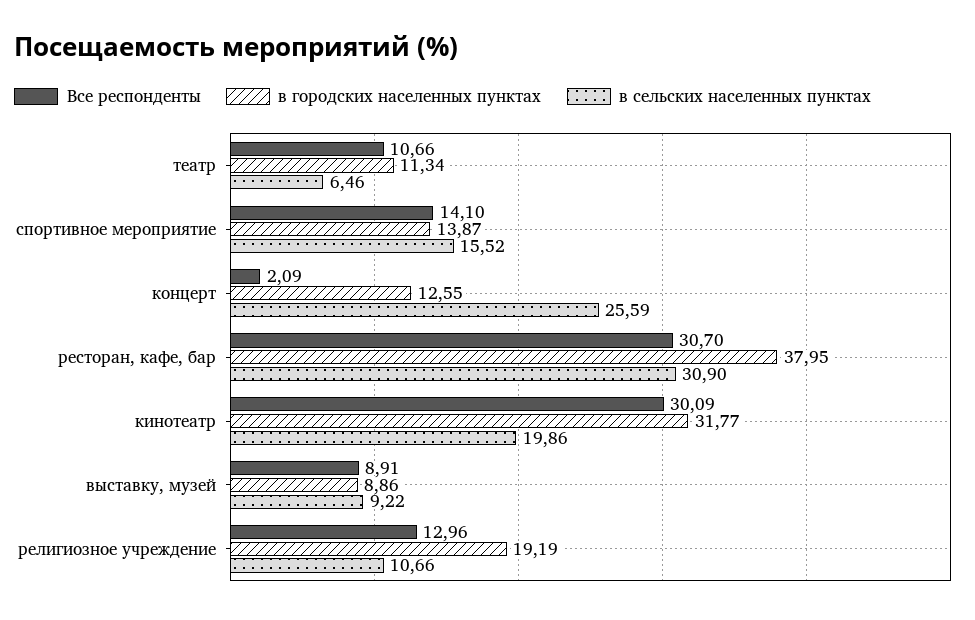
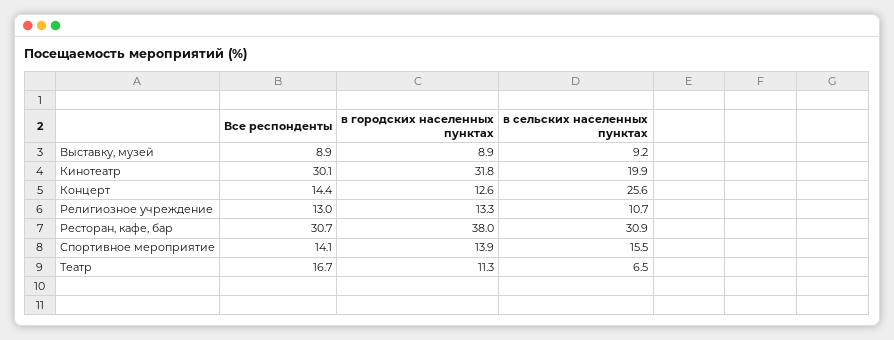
Все респонденты, театр: 10.66 -> 16.7
Все респонденты, концерт: 2.09 -> 14.4
в городских населенных пунктах, религиозное учреждение: 19.19 -> 13.3

